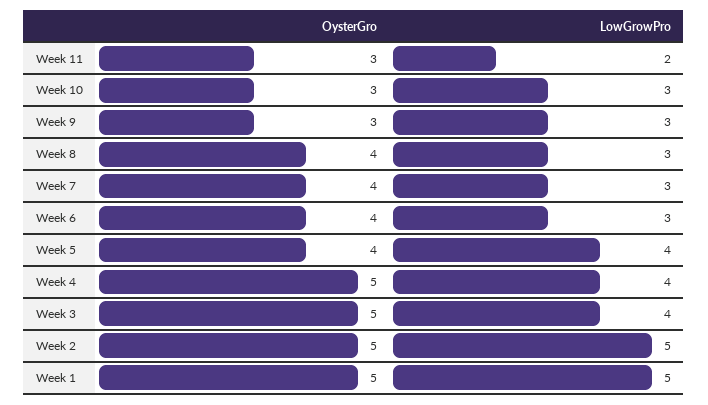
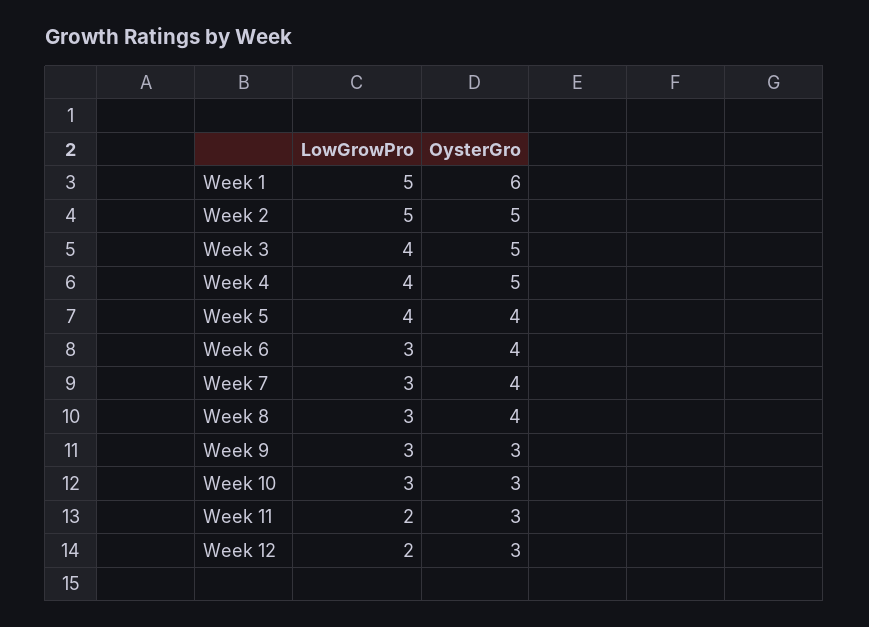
OysterGro, Week 1: 5 -> 6
LowGrowPro, Week 12: none -> 2
OysterGro, Week 12: none -> 3

